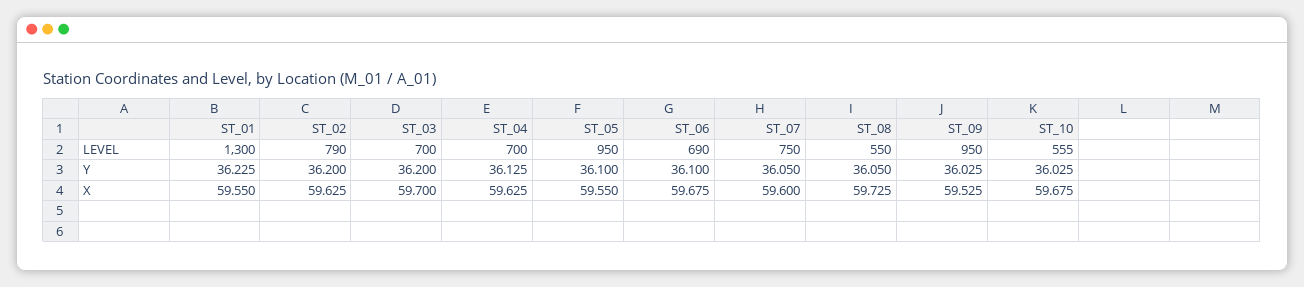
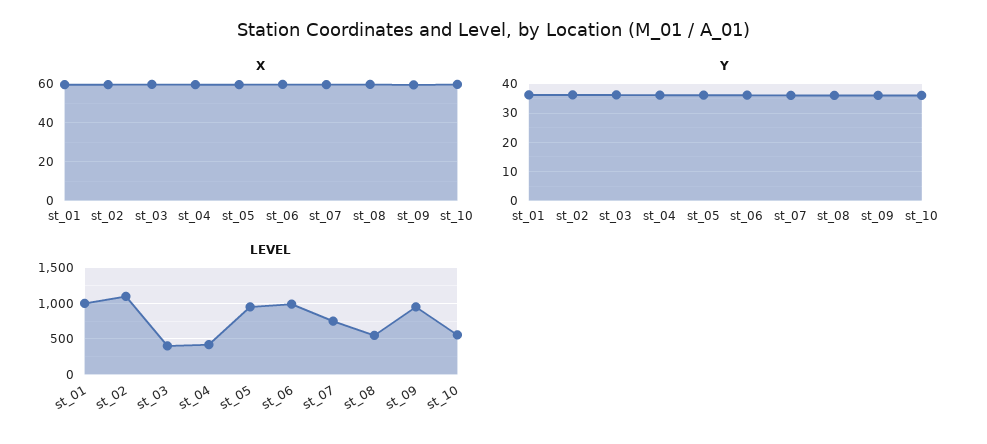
LEVEL, ST_01: 1300 -> 1000
LEVEL, ST_02: 790 -> 1100
LEVEL, ST_03: 700 -> 400
LEVEL, ST_04: 700 -> 400
LEVEL, ST_06: 690 -> 1000

